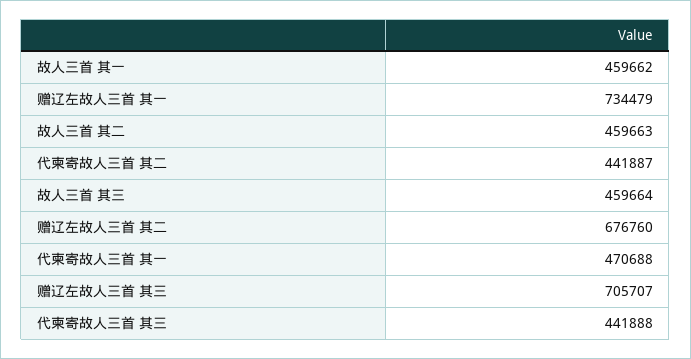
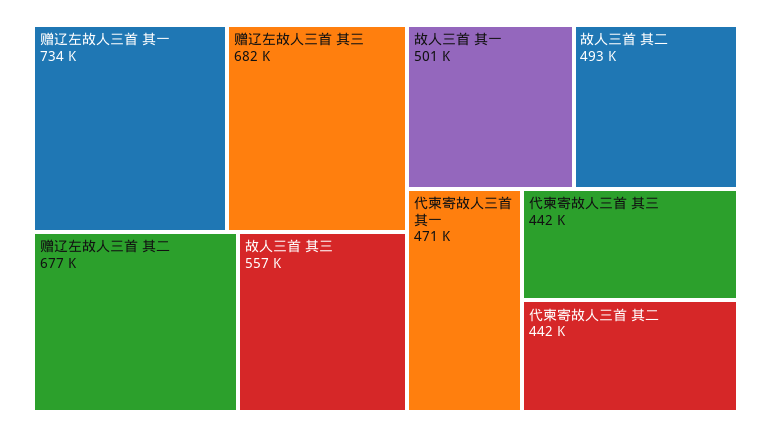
故人三首 其一: 459662 -> 501000
故人三首 其二: 459663 -> 493000
故人三首 其三: 459664 -> 557000
赠辽左故人三首 其三: 705707 -> 682000

